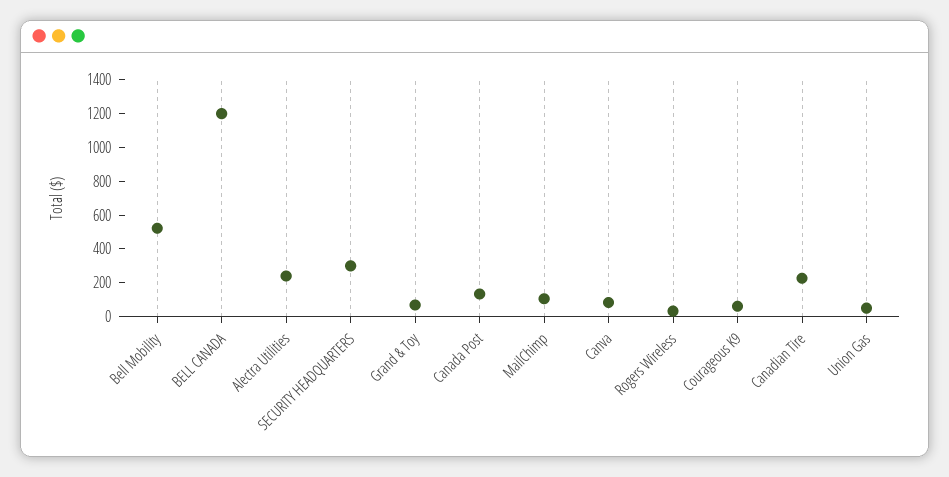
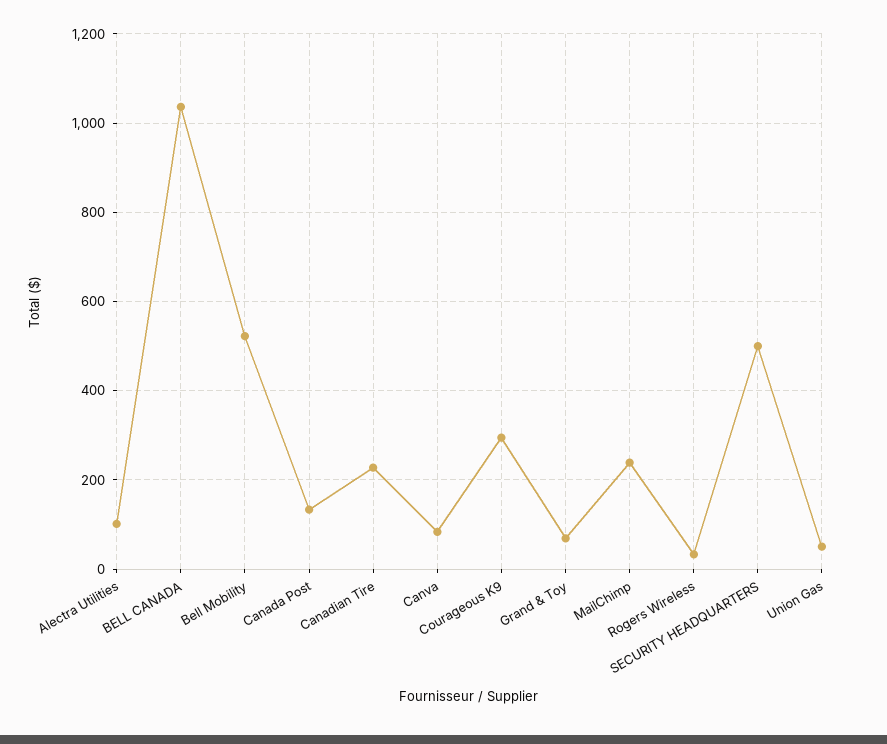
BELL CANADA: 1200 -> 1040
Alectra Utilities: 250 -> 100
SECURITY HEADQUARTERS: 300 -> 500
MailChimp: 100 -> 240
Courageous K9: 50 -> 300

